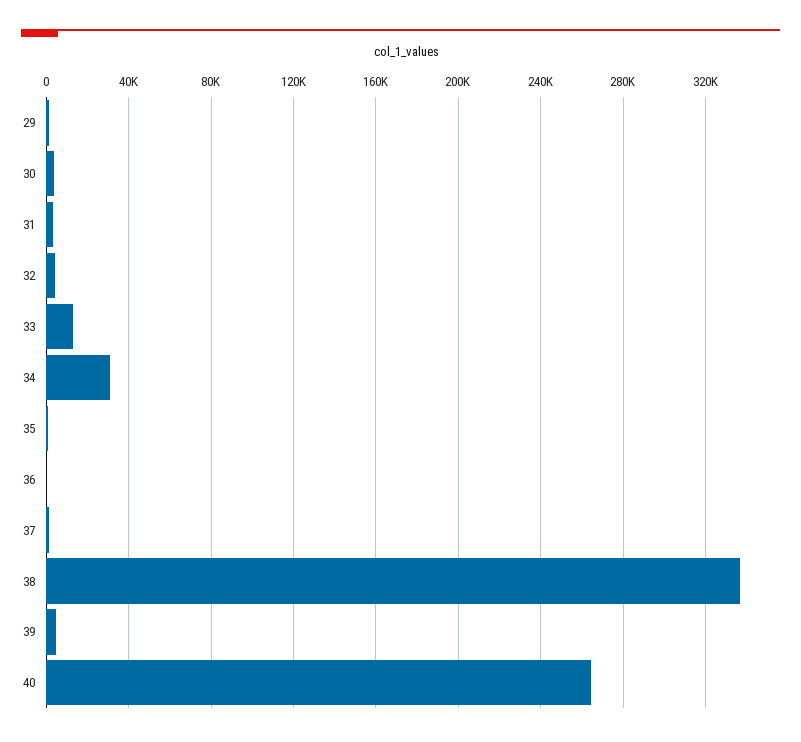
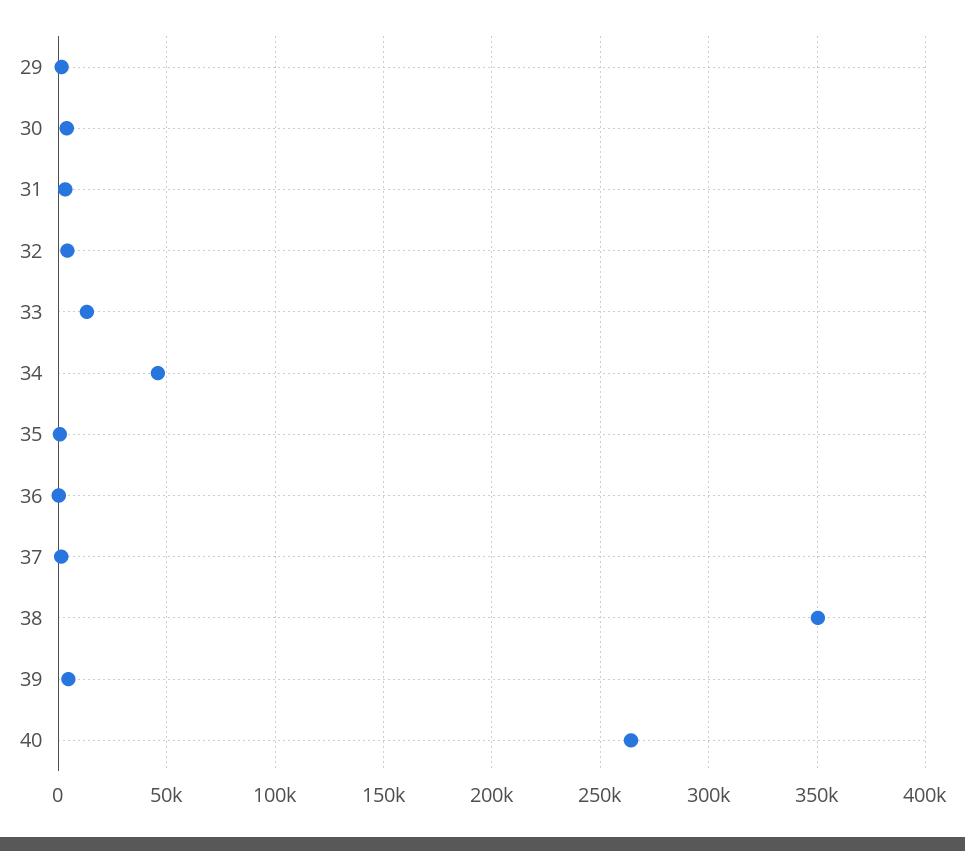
34: 30000 -> 45000
38: 335000 -> 350000

